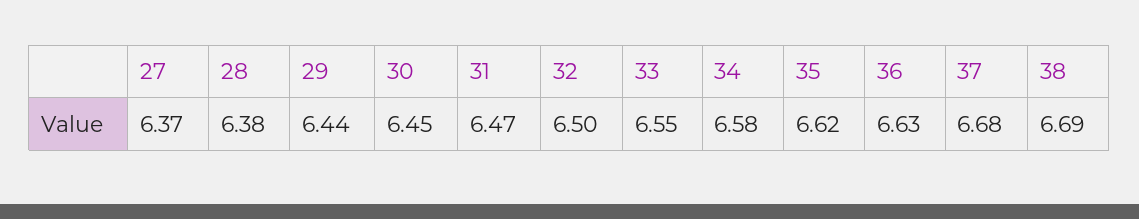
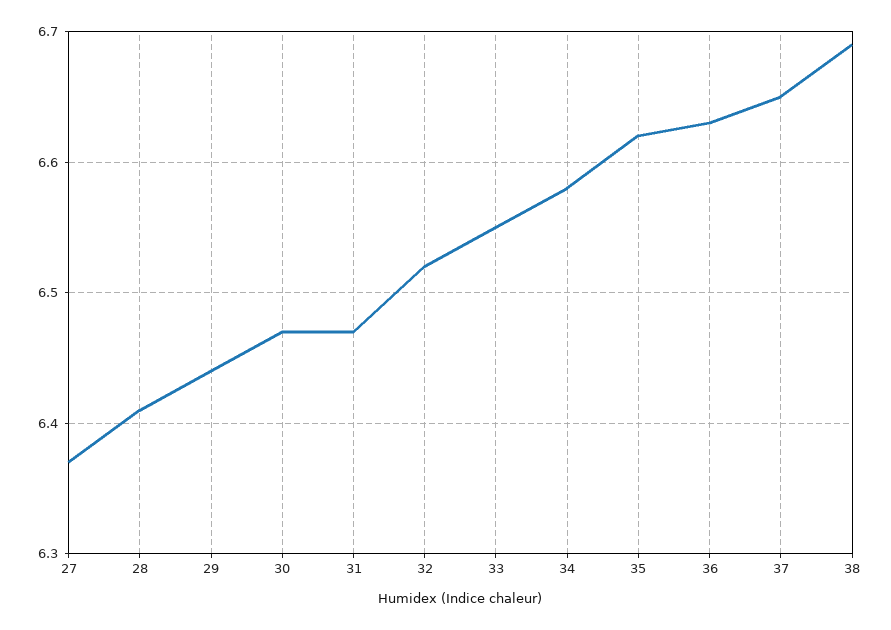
28: 6.38 -> 6.41
30: 6.45 -> 6.47
32: 6.5 -> 6.52
37: 6.68 -> 6.65

